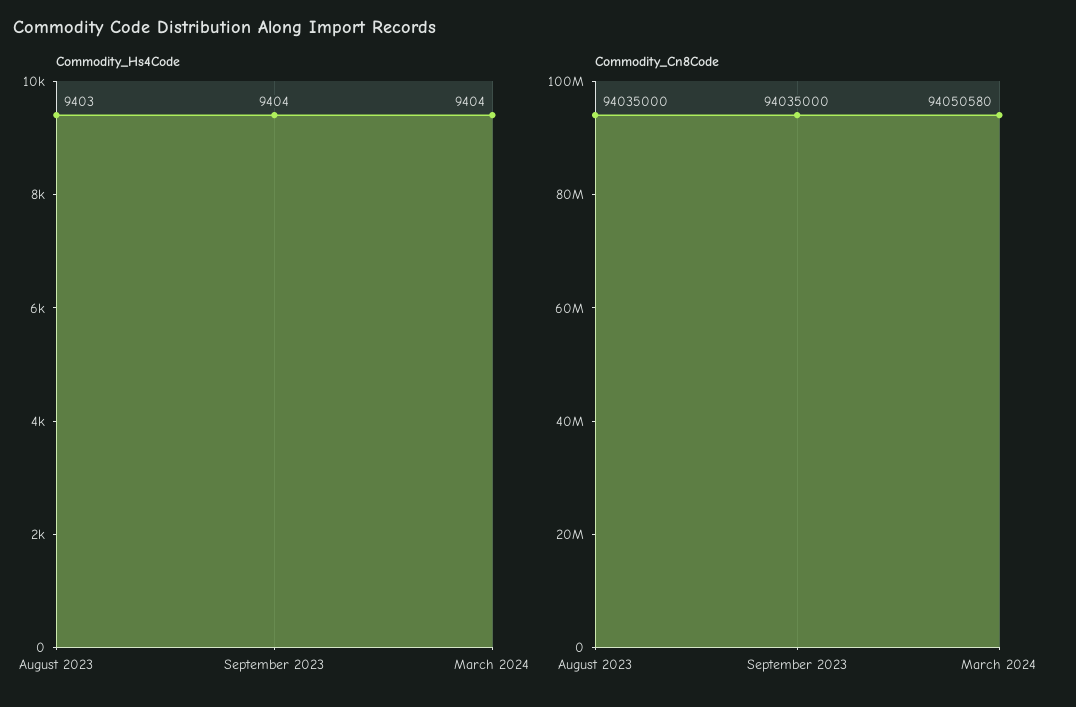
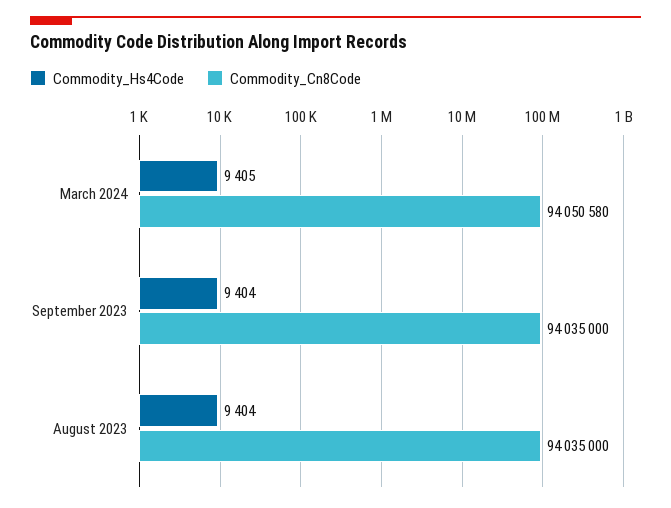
Commodity_Hs4Code, August 2023: 9403 -> 9404
Commodity_Hs4Code, March 2024: 9404 -> 9405

